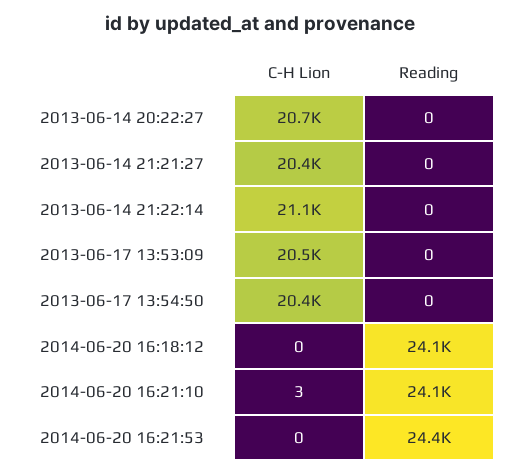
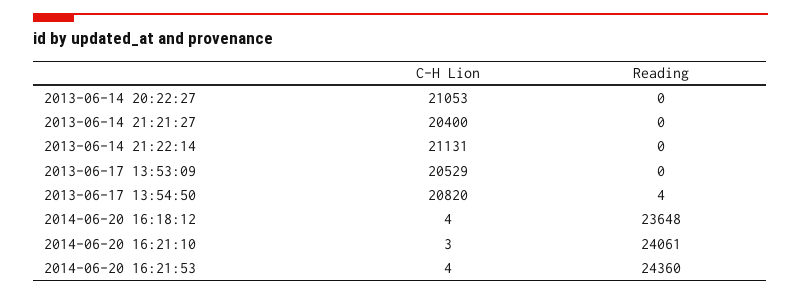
C-H Lion, 2013-06-14 20:22:27: 20700 -> 21053
C-H Lion, 2013-06-17 13:54:50: 20400 -> 20820
Reading, 2013-06-17 13:54:50: 0 -> 4
C-H Lion, 2014-06-20 16:18:12: 0 -> 4
Reading, 2014-06-20 16:18:12: 24100 -> 23648
C-H Lion, 2014-06-20 16:21:53: 0 -> 4

